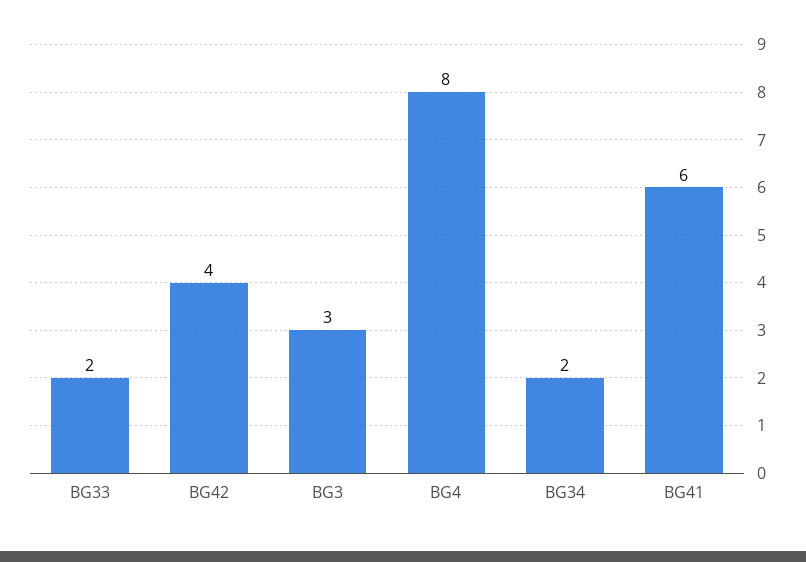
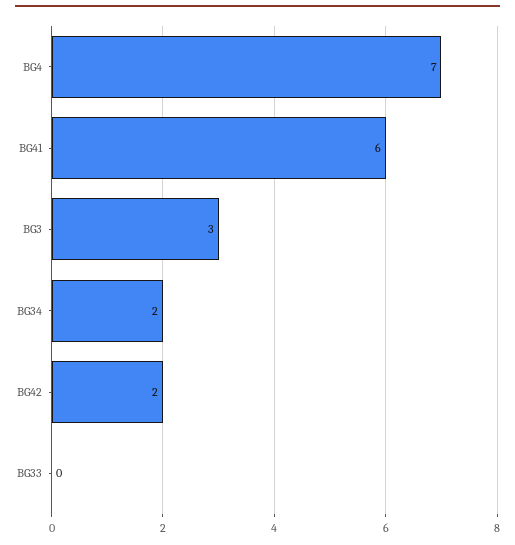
BG33: 2 -> 0
BG42: 4 -> 2
BG4: 8 -> 7

